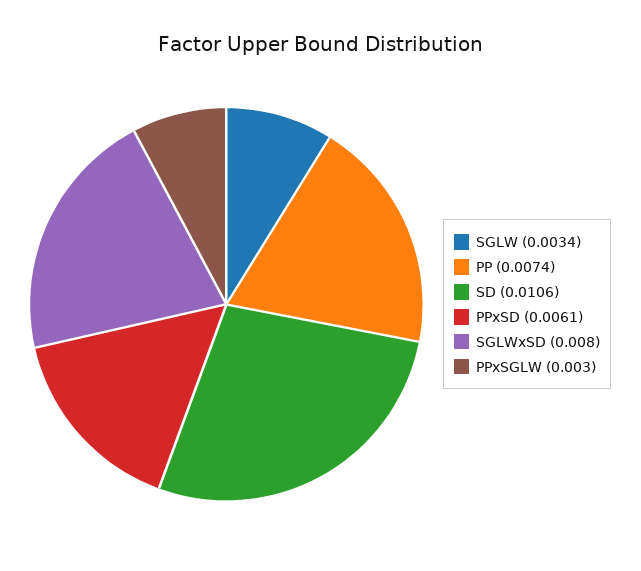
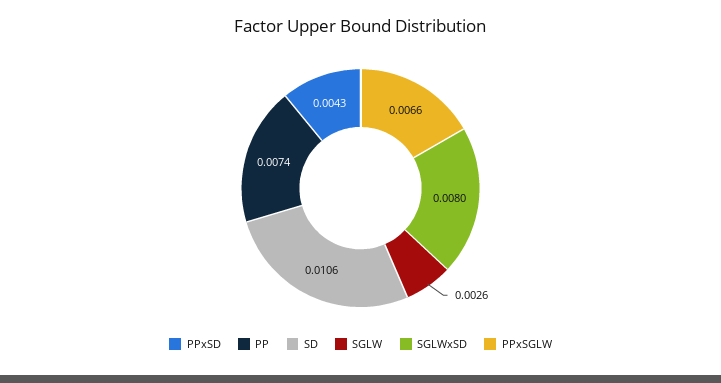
SGLW: 0.0034 -> 0.0026
PPxSD: 0.0061 -> 0.0043
PPxSGLW: 0.003 -> 0.0066

